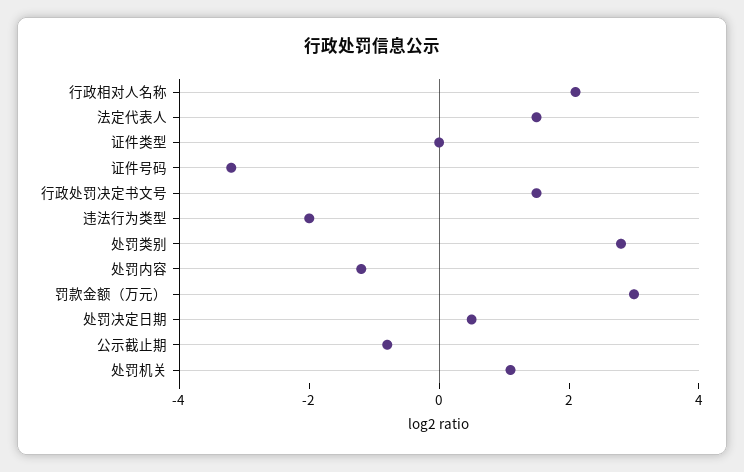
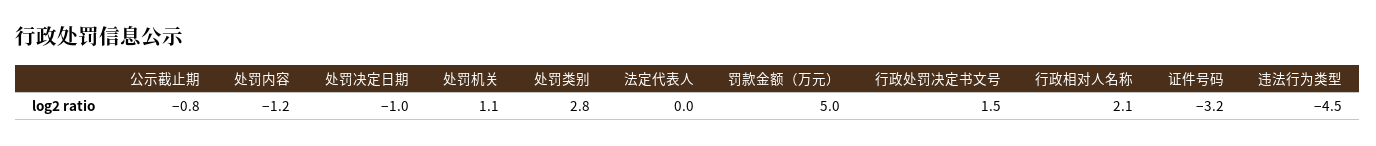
法定代表人: 1.5 -> 0
证件类型: 0 -> none
违法行为类型: -2 -> -4.5
罚款金额（万元）: 3 -> 5
处罚决定日期: 0.5 -> -1

